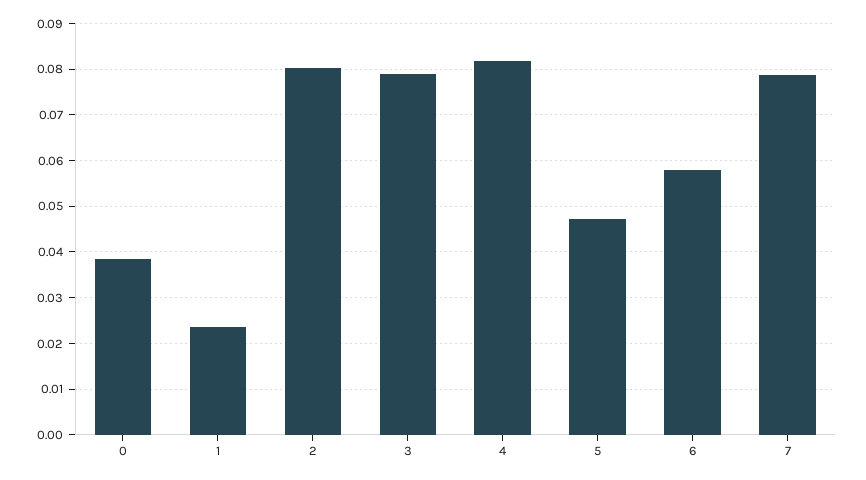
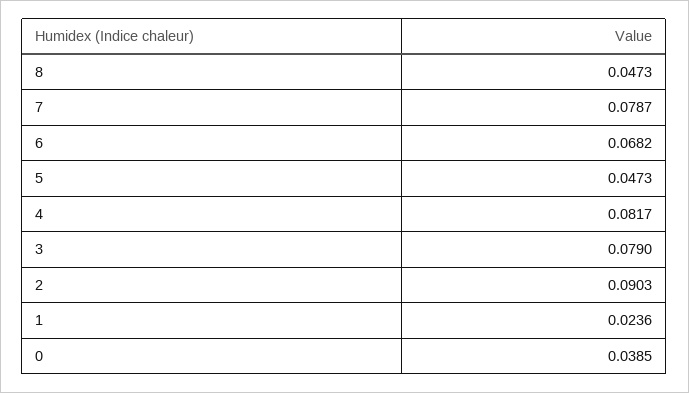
2: 0.08 -> 0.0903
6: 0.058 -> 0.0682
8: none -> 0.0473

